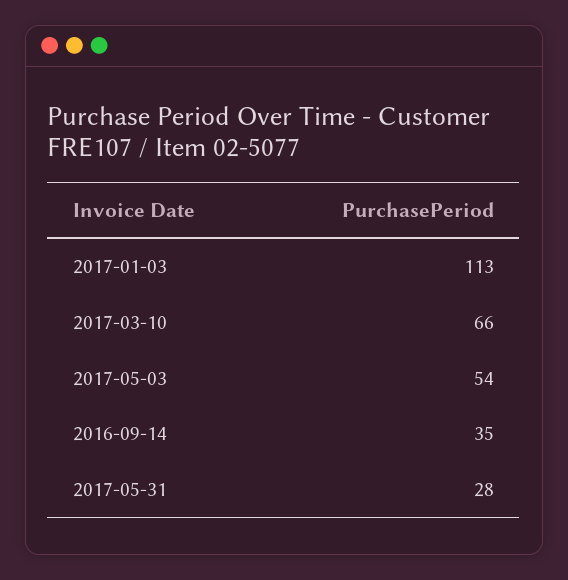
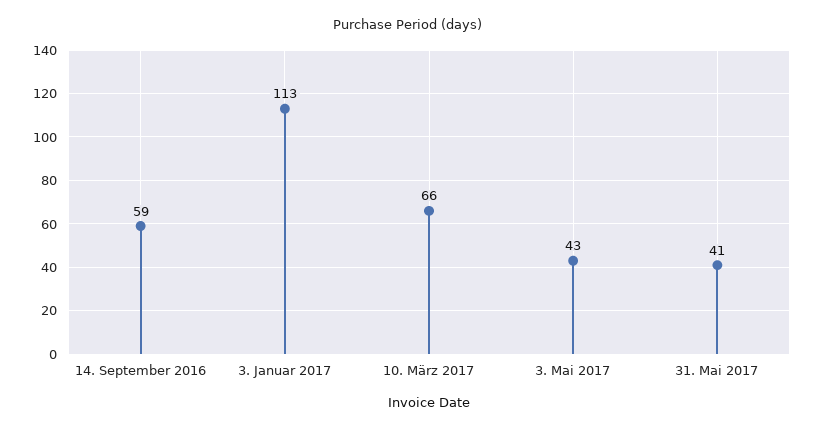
2017-05-03: 54 -> 43
2016-09-14: 35 -> 59
2017-05-31: 28 -> 41

